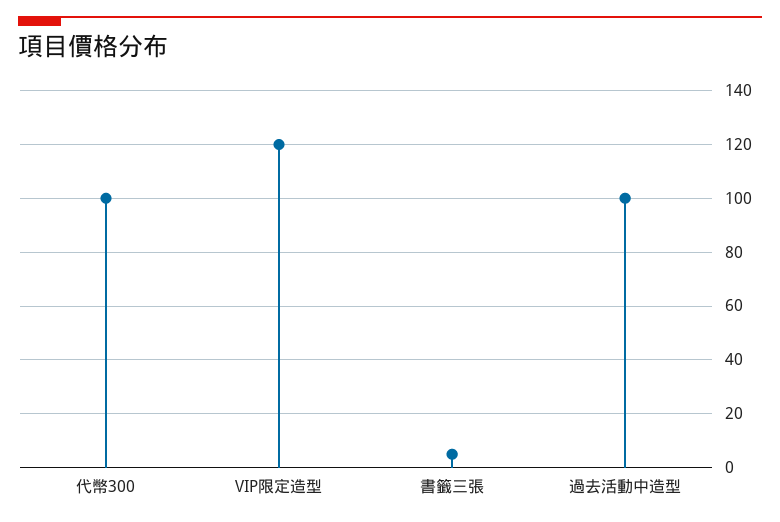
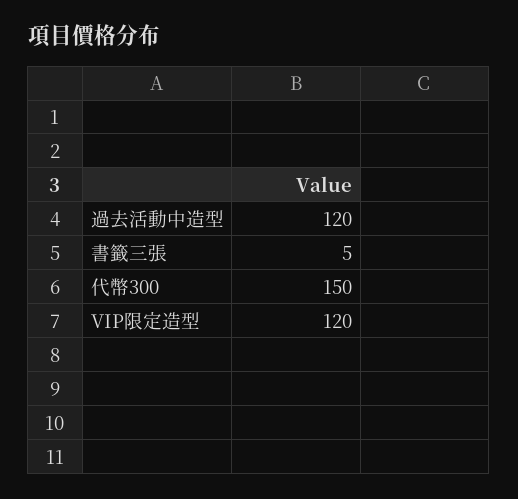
代幣300: 100 -> 150
過去活動中造型: 100 -> 120

